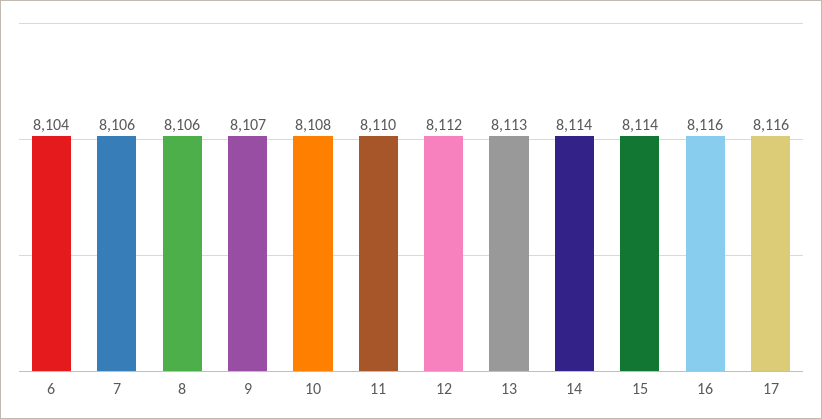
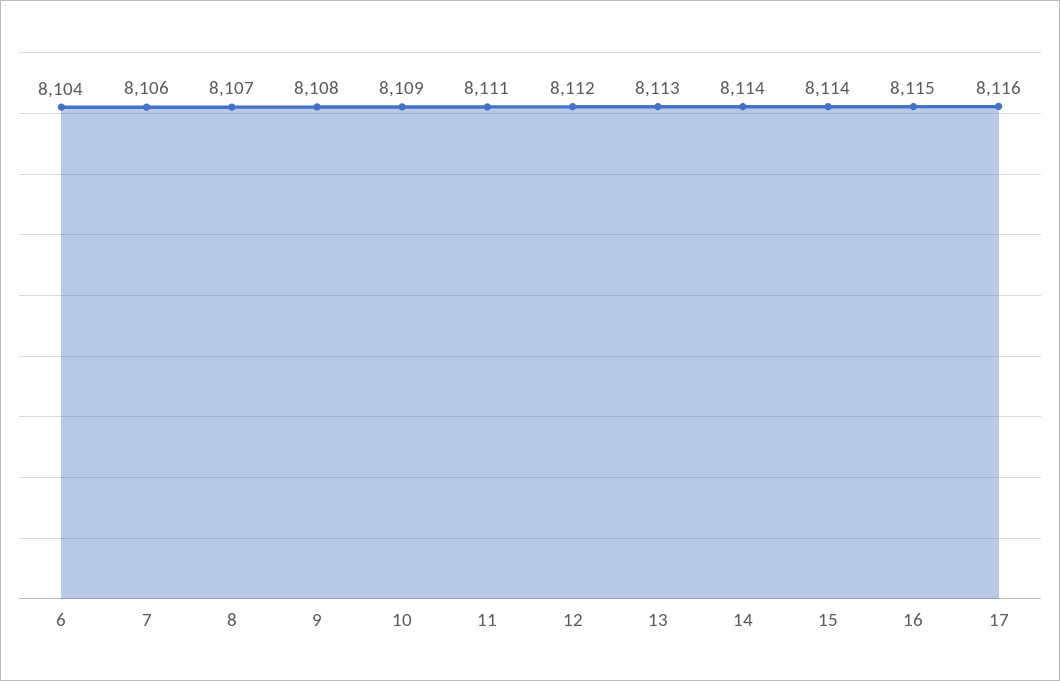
8: 8106 -> 8107
9: 8107 -> 8108
10: 8108 -> 8109
11: 8110 -> 8111
16: 8116 -> 8115

